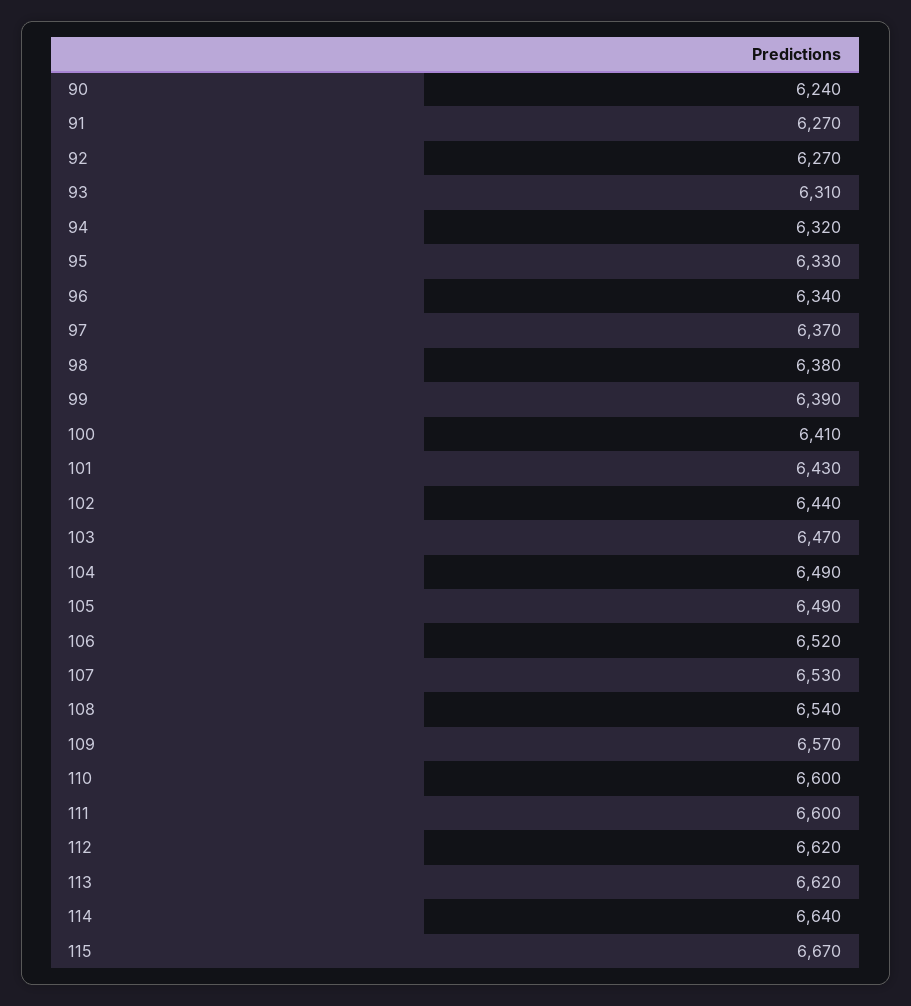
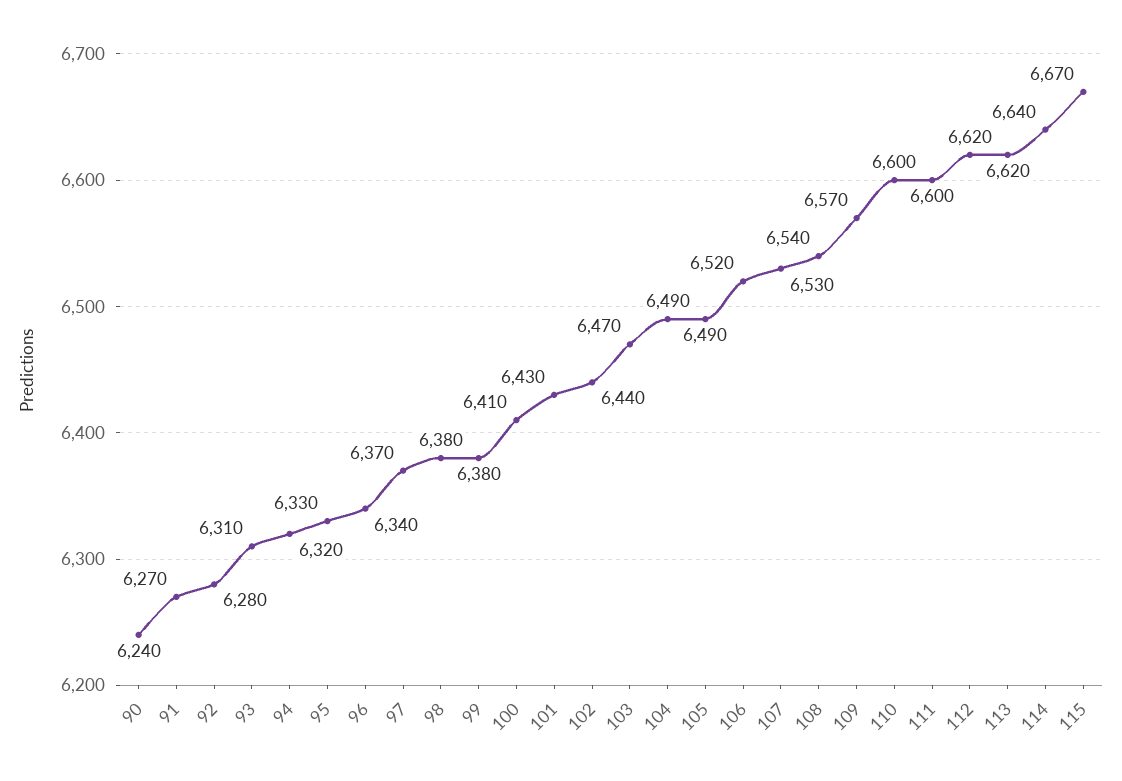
92: 6270 -> 6280
99: 6390 -> 6380

